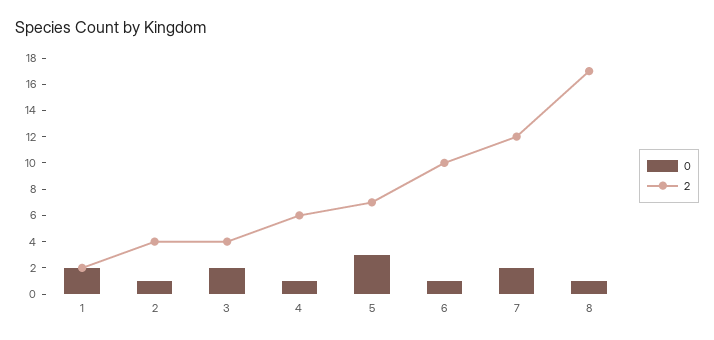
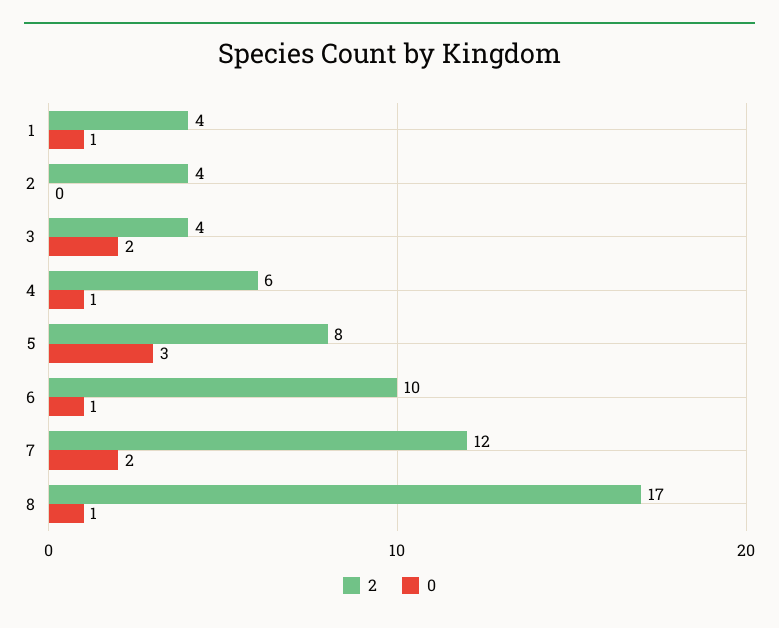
0, 1: 2 -> 1
2, 1: 2 -> 4
0, 2: 1 -> 0
2, 5: 7 -> 8

